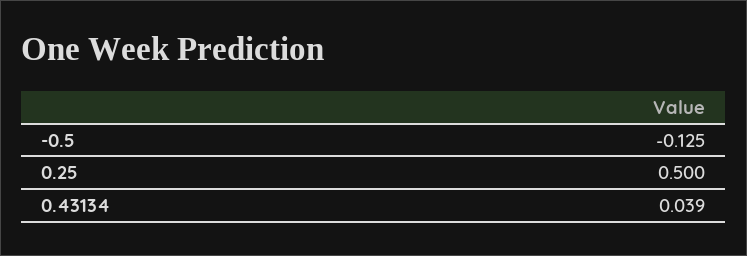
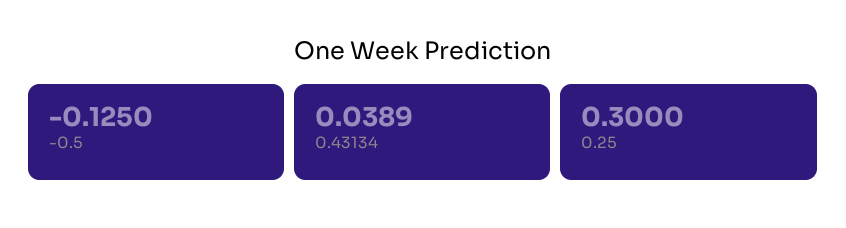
0.25: 0.5 -> 0.3

